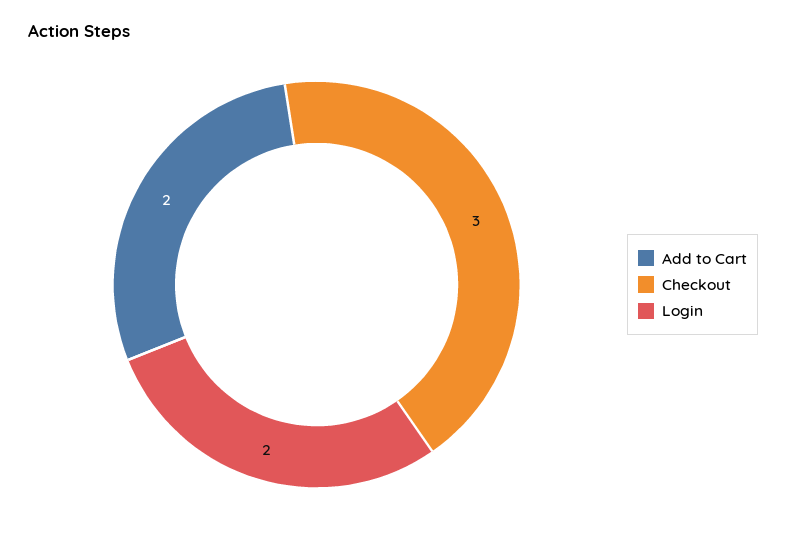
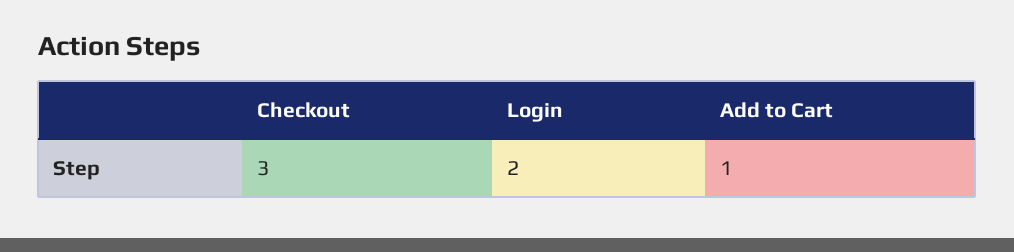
Add to Cart: 2 -> 1

